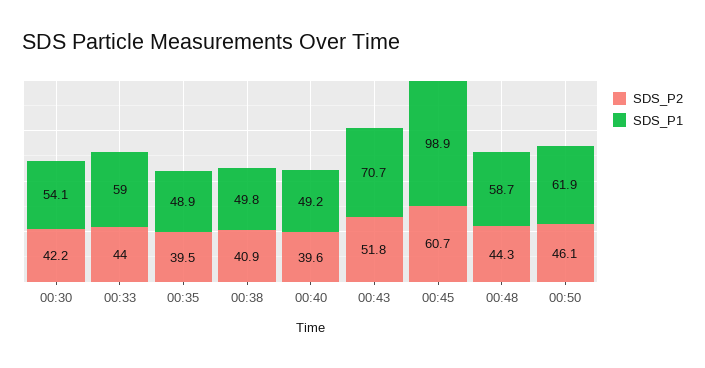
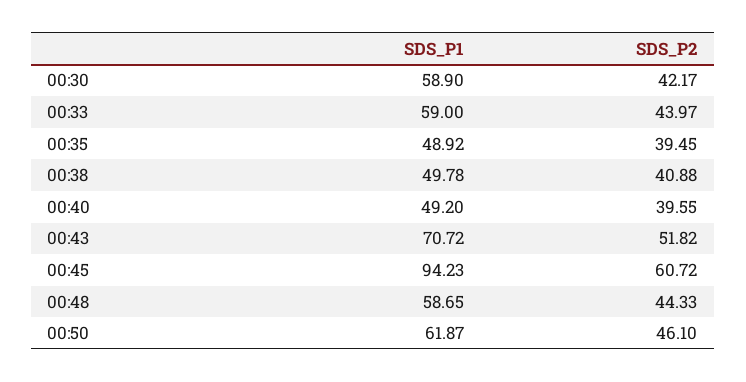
SDS_P1, 00:30: 54.1 -> 58.9
SDS_P1, 00:45: 98.9 -> 94.23

